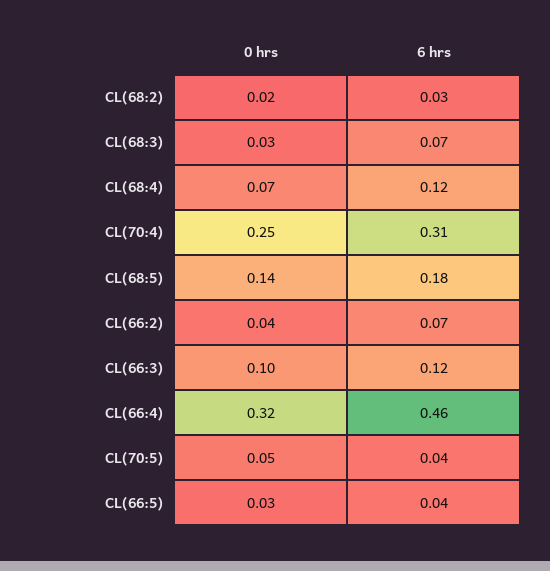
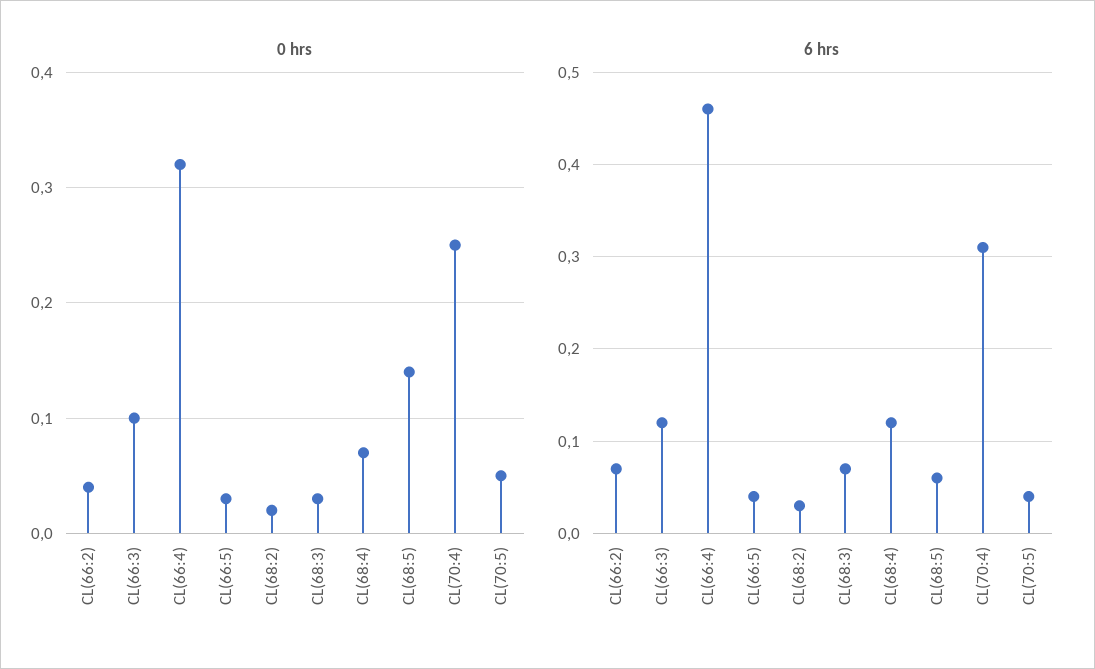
6 hrs, CL(68:5): 0.18 -> 0.06

